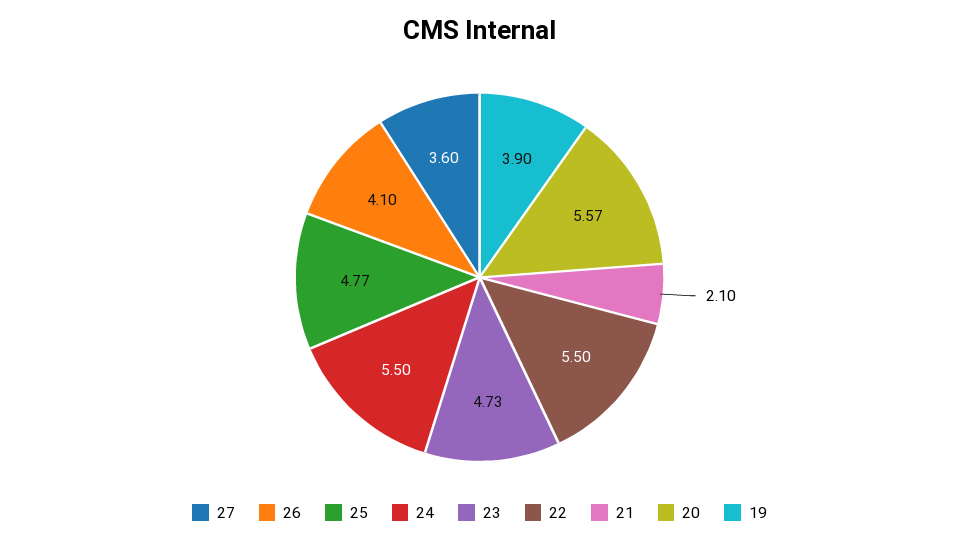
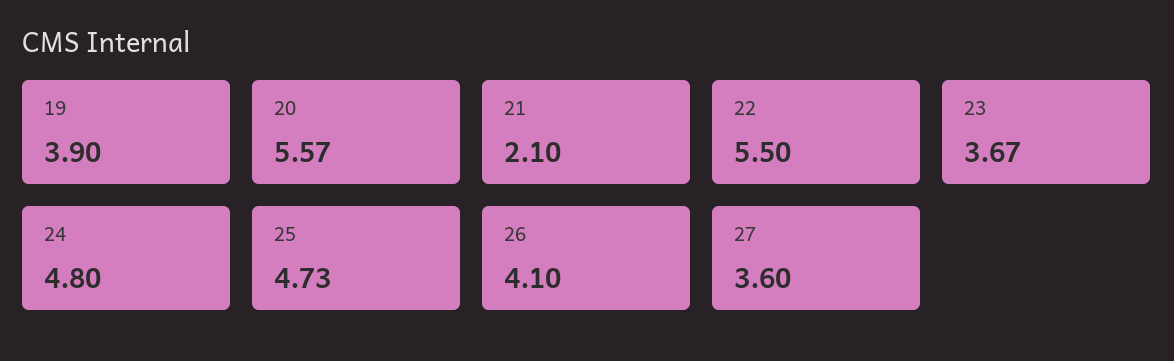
25: 4.77 -> 4.73
24: 5.5 -> 4.8
23: 4.73 -> 3.67

